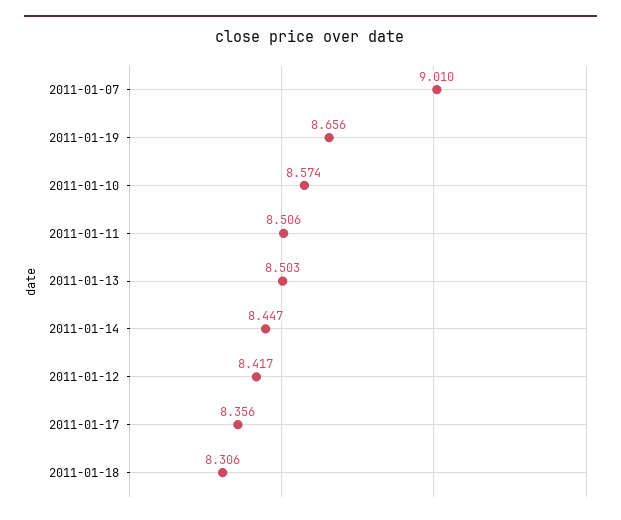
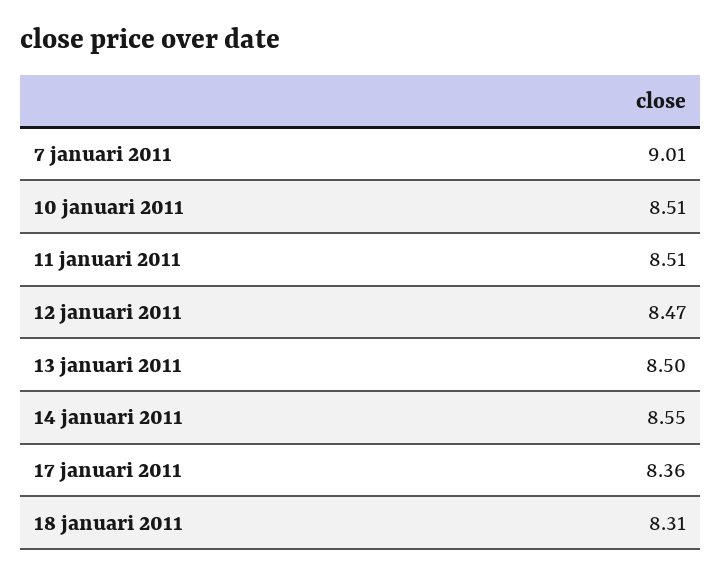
2011-01-19: 8.656 -> none
2011-01-10: 8.574 -> 8.51
2011-01-14: 8.447 -> 8.55
2011-01-12: 8.417 -> 8.47

